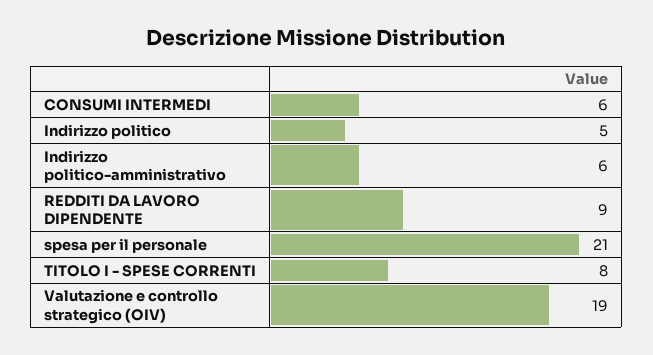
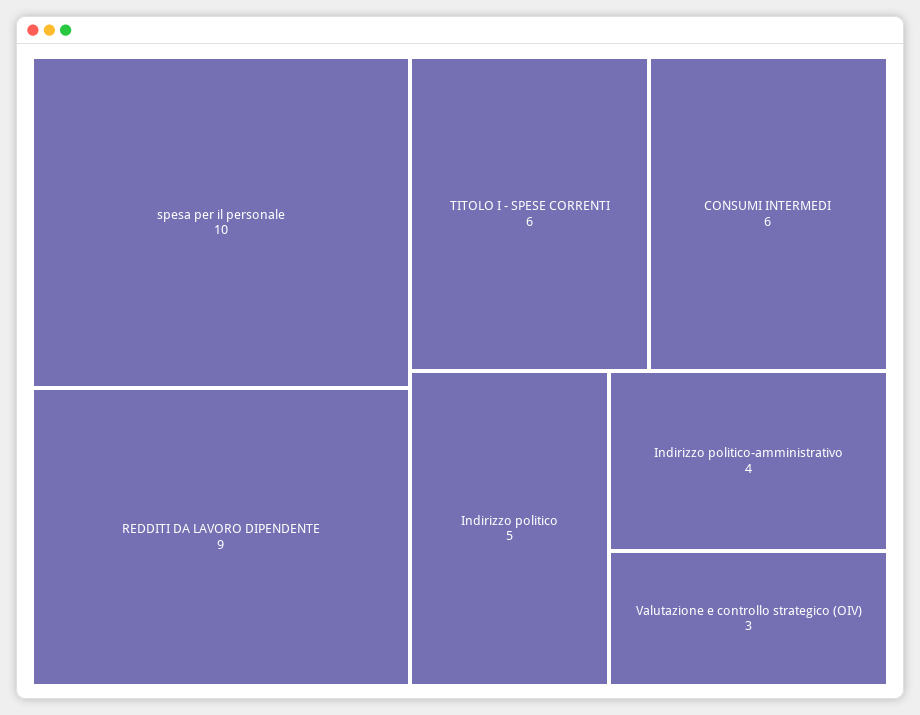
Indirizzo politico-amministrativo: 6 -> 4
spesa per il personale: 21 -> 10
TITOLO I - SPESE CORRENTI: 8 -> 6
Valutazione e controllo strategico (OIV): 19 -> 3

